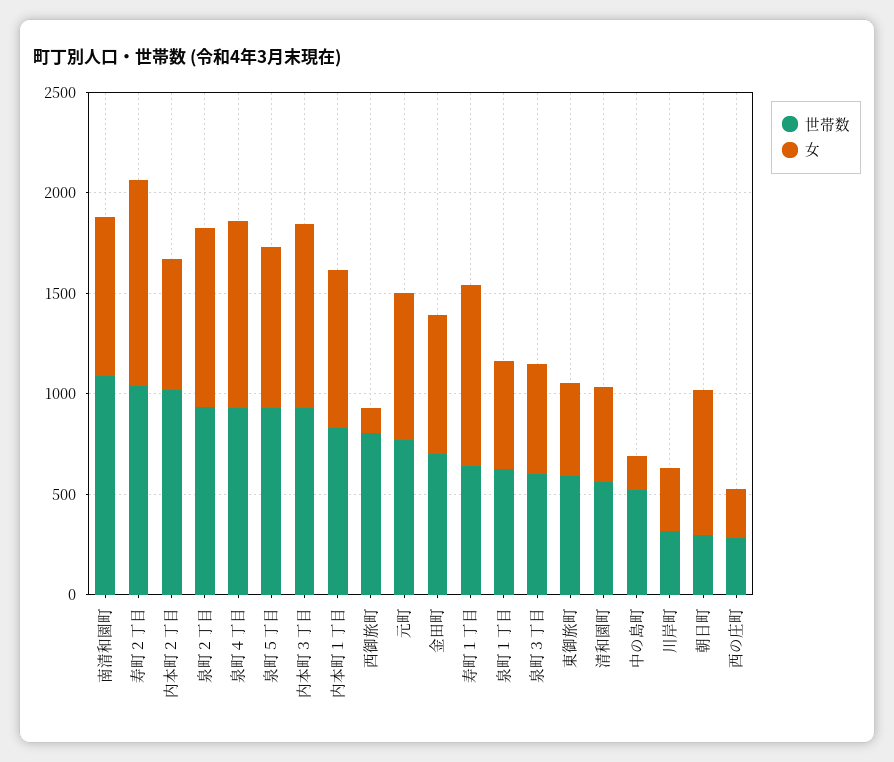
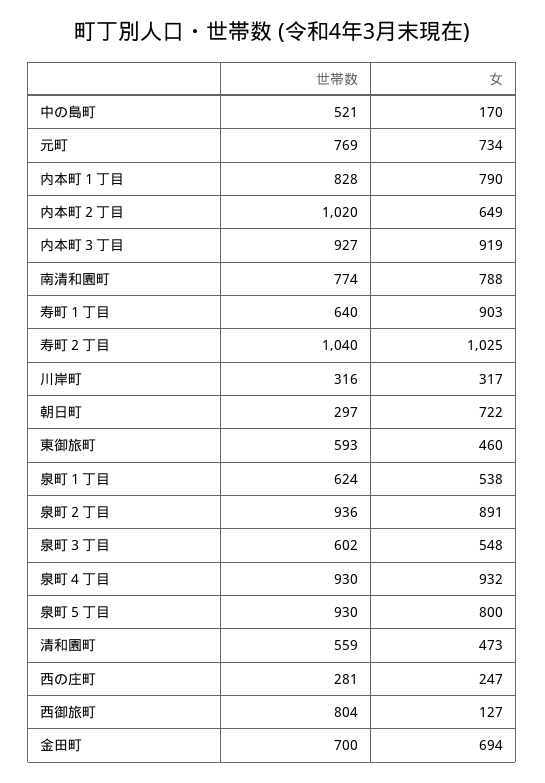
世帯数, 南清和園町: 1100 -> 774

